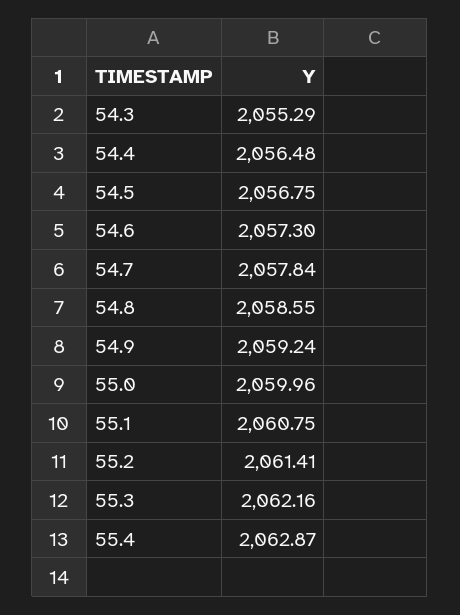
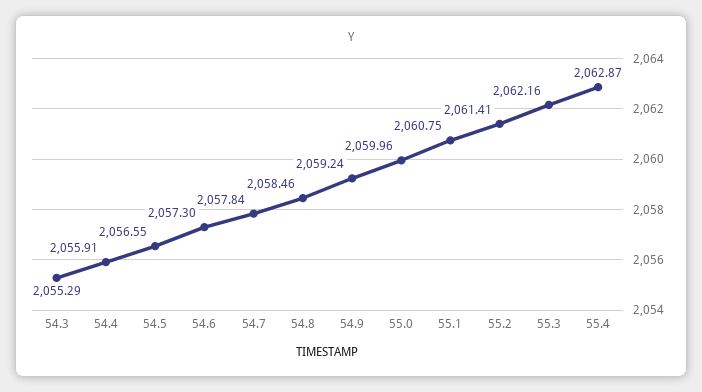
54.4: 2056.48 -> 2055.91
54.5: 2056.75 -> 2056.55
54.8: 2058.55 -> 2058.46

